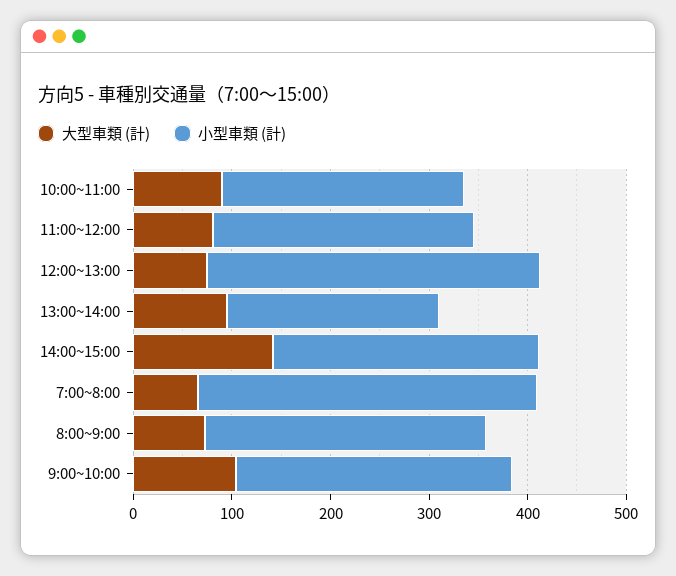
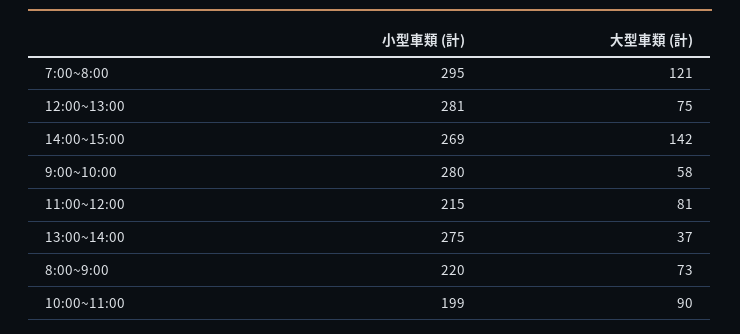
小型車類 (計), 10:00~11:00: 240 -> 199
小型車類 (計), 11:00~12:00: 260 -> 215
小型車類 (計), 12:00~13:00: 340 -> 281
大型車類 (計), 13:00~14:00: 100 -> 37
小型車類 (計), 13:00~14:00: 220 -> 275
大型車類 (計), 7:00~8:00: 60 -> 121
小型車類 (計), 7:00~8:00: 340 -> 295
小型車類 (計), 8:00~9:00: 280 -> 220
大型車類 (計), 9:00~10:00: 100 -> 58

